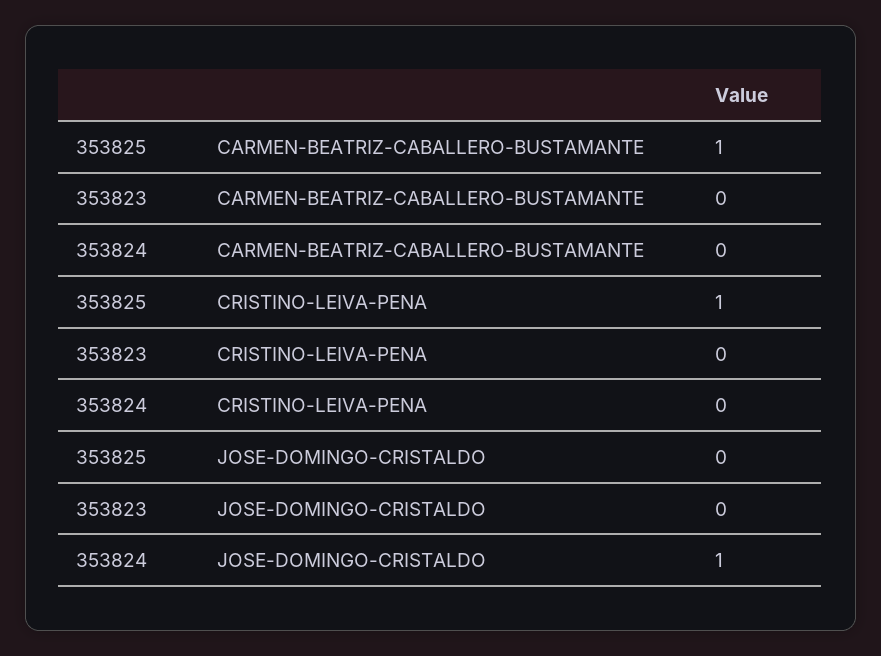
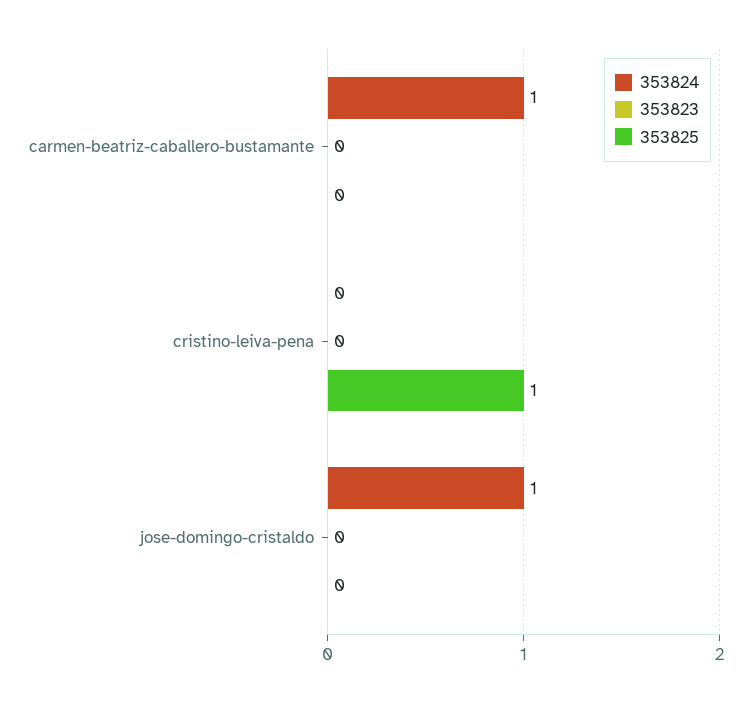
353825, CARMEN-BEATRIZ-CABALLERO-BUSTAMANTE: 1 -> 0
353824, CARMEN-BEATRIZ-CABALLERO-BUSTAMANTE: 0 -> 1

